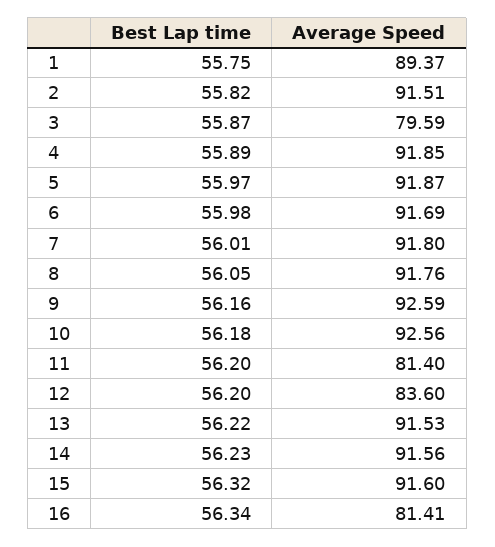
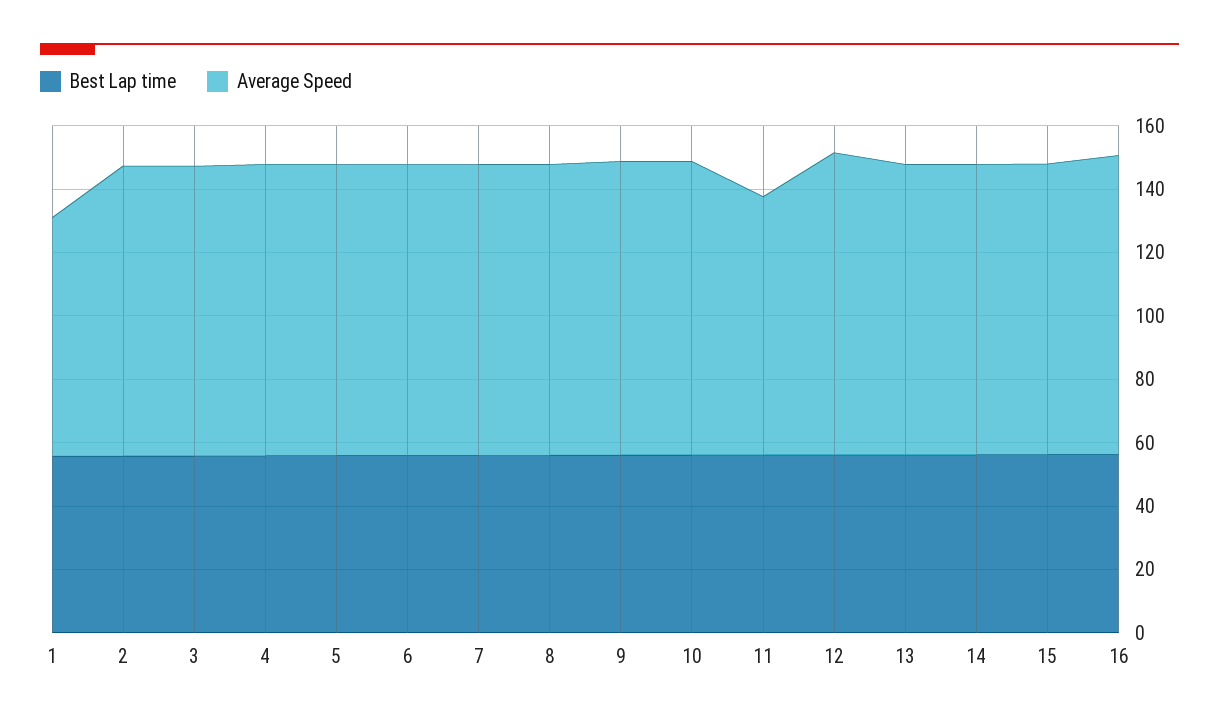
Average Speed, 1: 89.37 -> 75
Average Speed, 3: 79.59 -> 90
Average Speed, 12: 83.6 -> 95
Average Speed, 16: 81.41 -> 95

